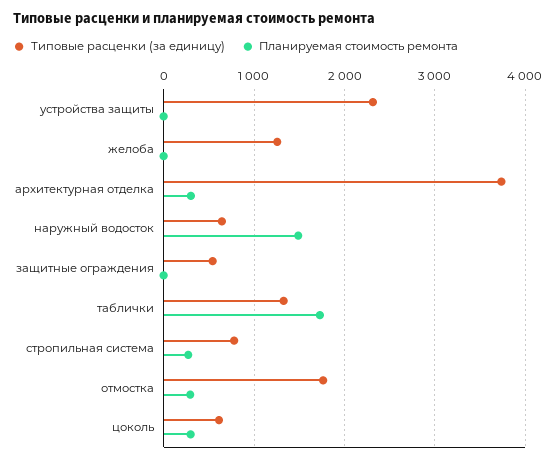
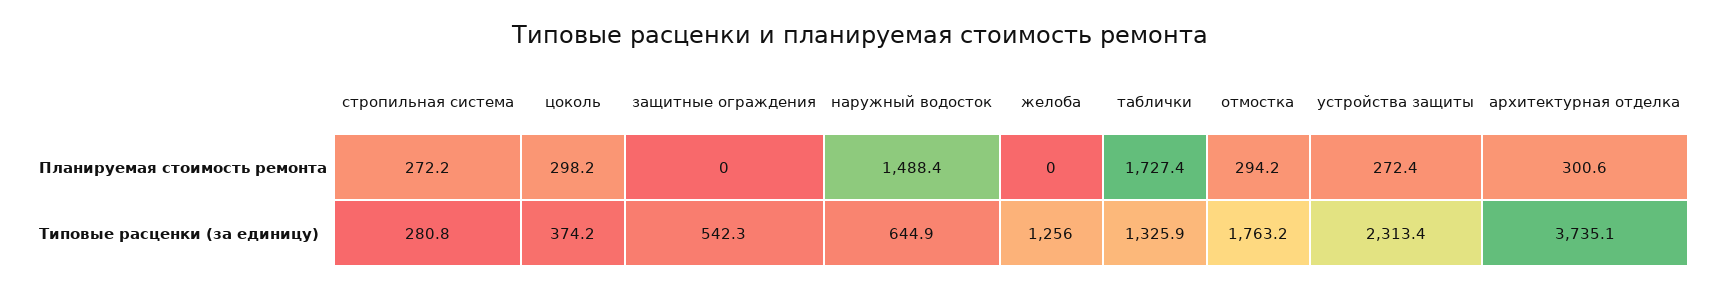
Планируемая стоимость ремонта, устройства защиты: 0 -> 272.4
Типовые расценки (за единицу), стропильная система: 800 -> 280.8
Типовые расценки (за единицу), цоколь: 600 -> 374.2

